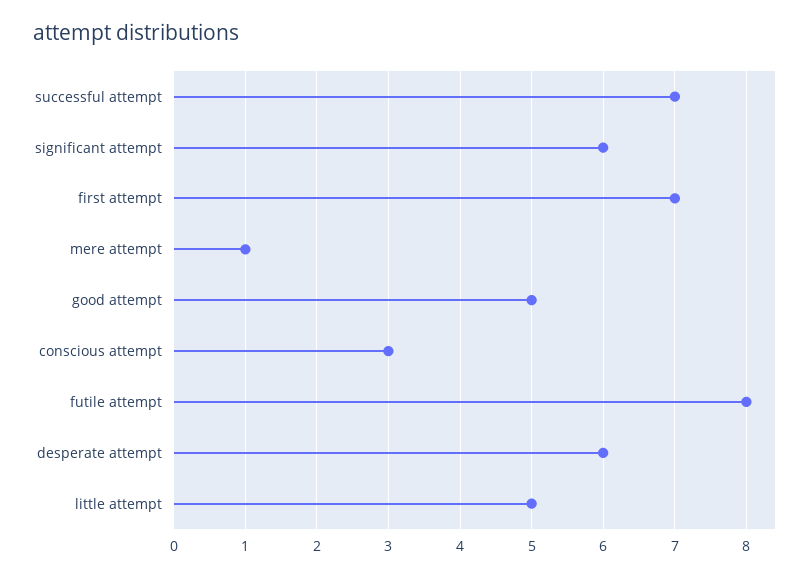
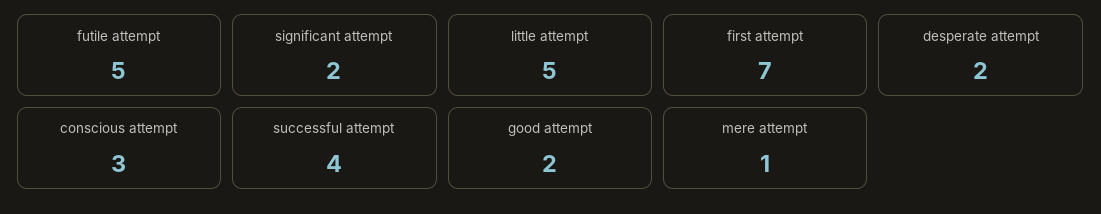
successful attempt: 7 -> 4
significant attempt: 6 -> 2
good attempt: 5 -> 2
futile attempt: 8 -> 5
desperate attempt: 6 -> 2

